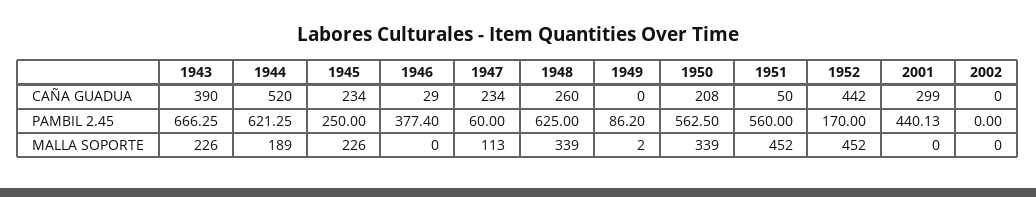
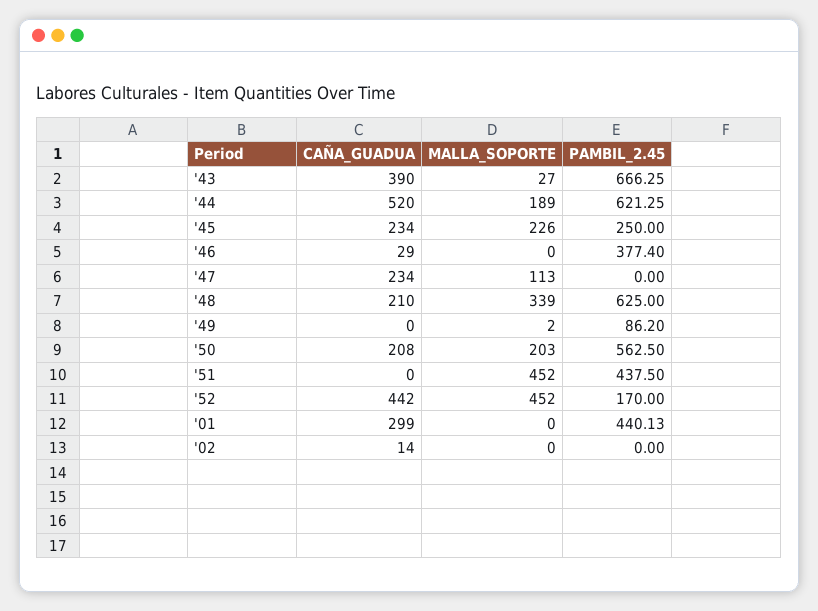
1948, CAÑA GUADUA: 260 -> 210
1951, CAÑA GUADUA: 50 -> 0
2002, CAÑA GUADUA: 0 -> 14
1947, PAMBIL 2.45: 60 -> 0
1951, PAMBIL 2.45: 560 -> 437.5
1943, MALLA SOPORTE: 226 -> 27
1950, MALLA SOPORTE: 339 -> 203

